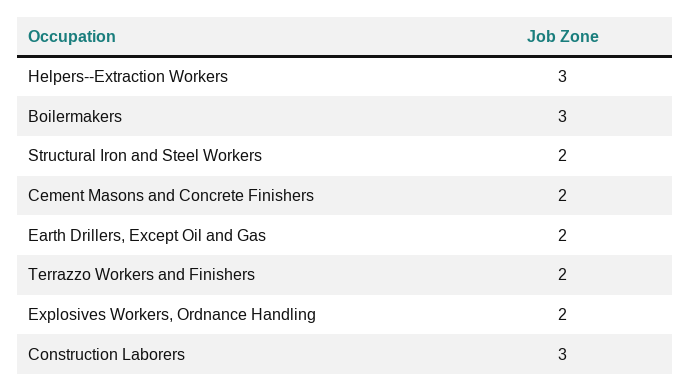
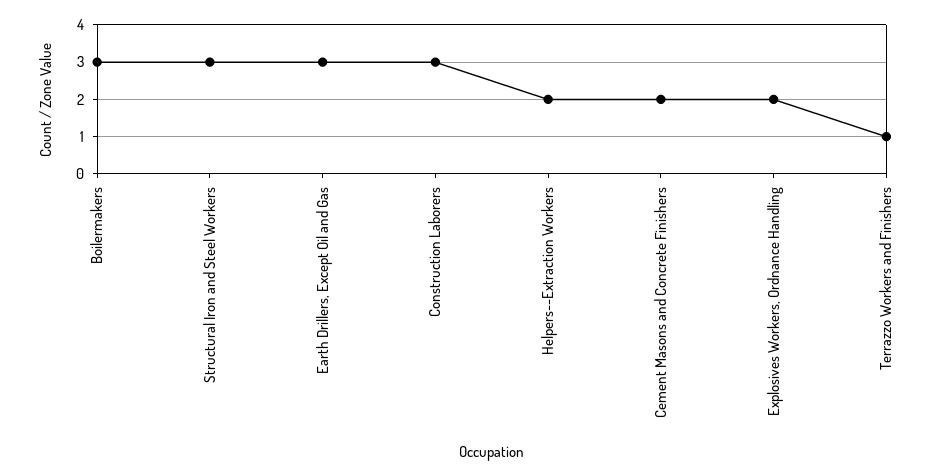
Helpers--Extraction Workers: 3 -> 2
Structural Iron and Steel Workers: 2 -> 3
Earth Drillers, Except Oil and Gas: 2 -> 3
Terrazzo Workers and Finishers: 2 -> 1

